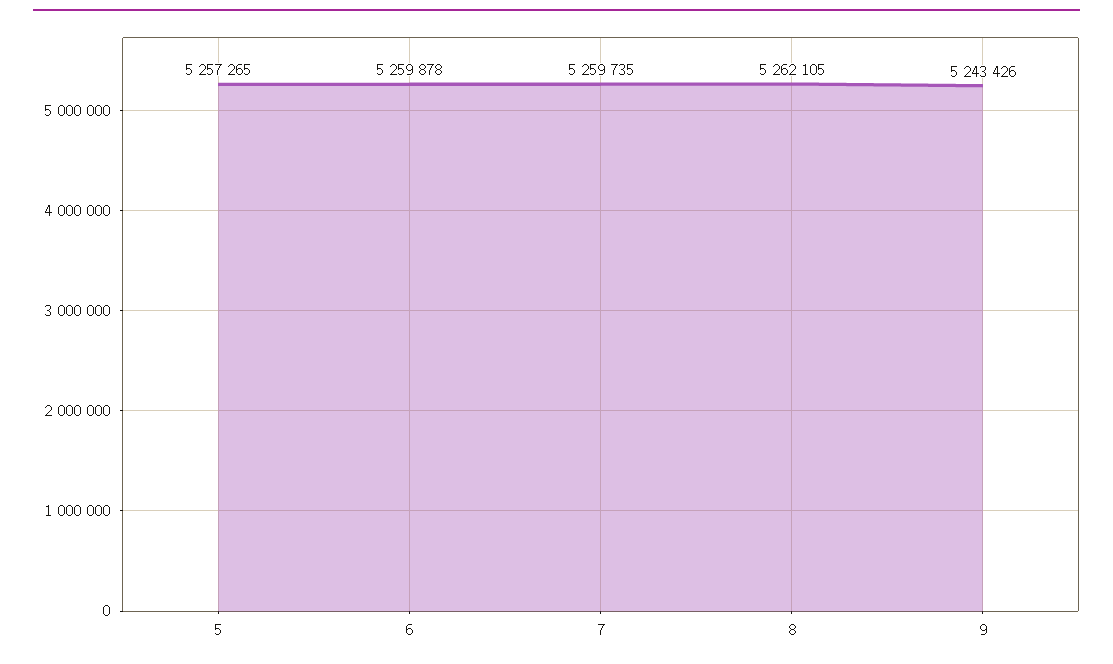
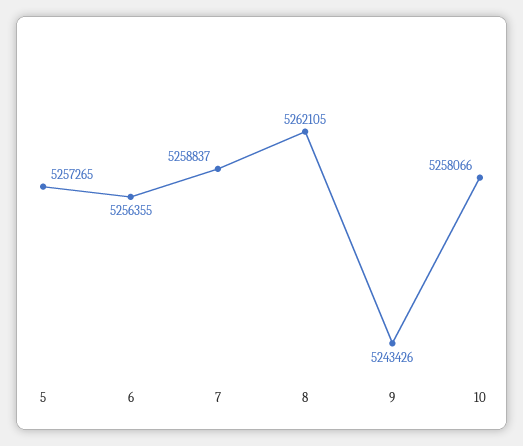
6: 5259878 -> 5256355
7: 5259735 -> 5258837
10: none -> 5258066

